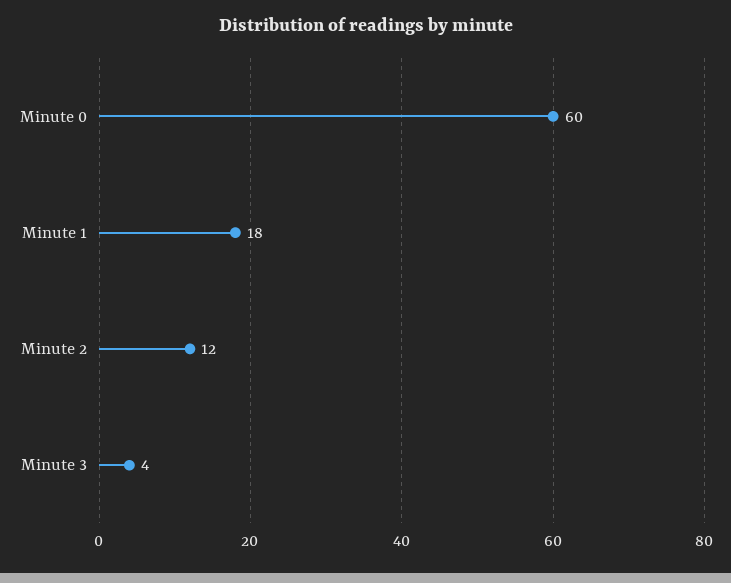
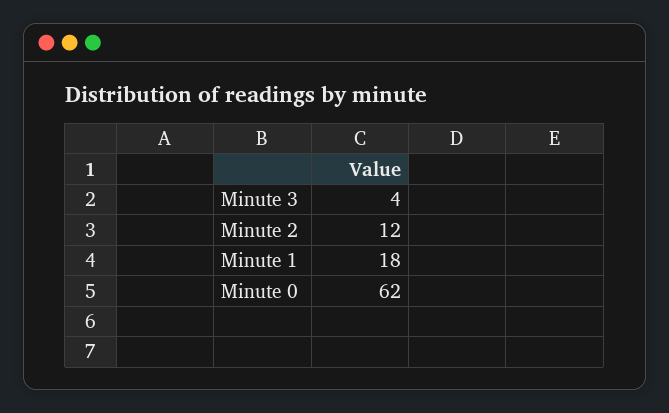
Minute 0: 60 -> 62

